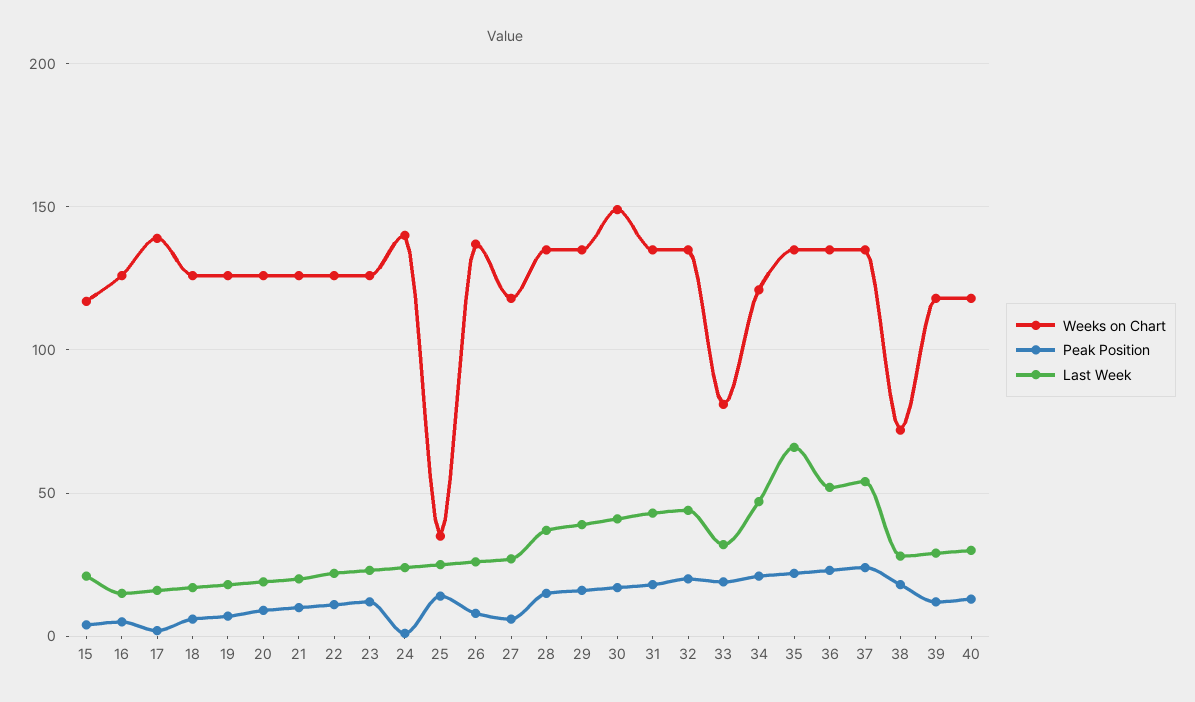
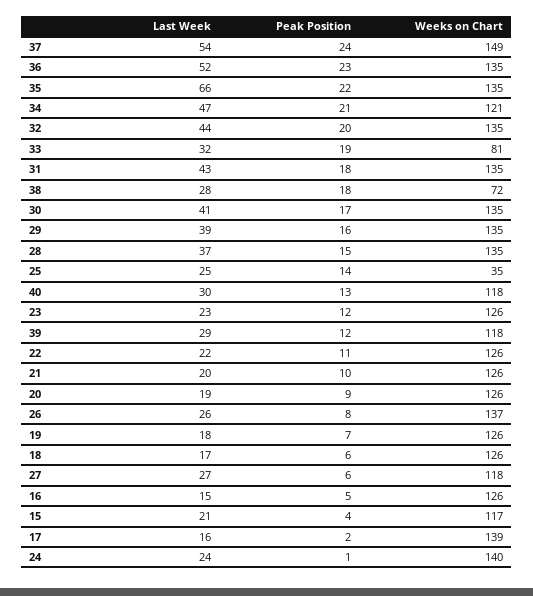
Weeks on Chart, 30: 150 -> 135
Weeks on Chart, 37: 135 -> 149

